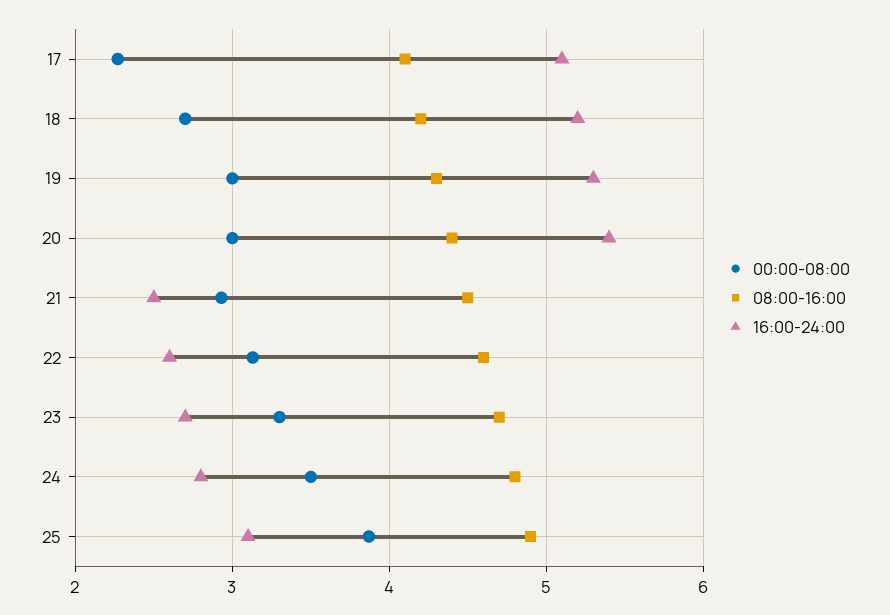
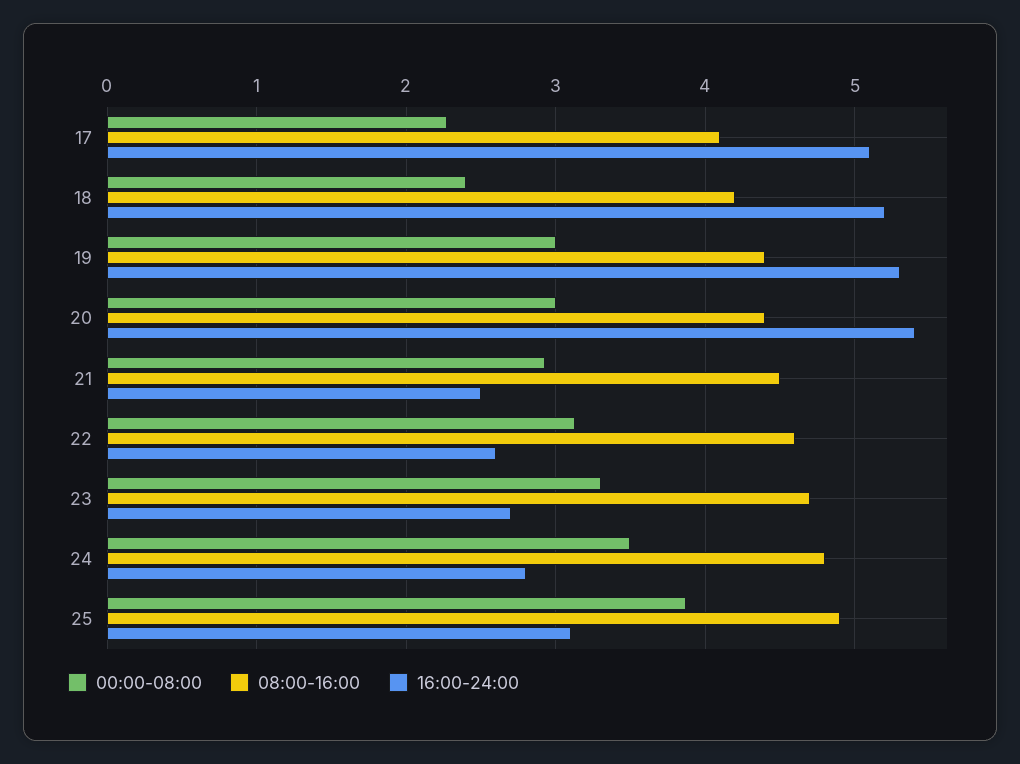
00:00-08:00, 18: 2.7 -> 2.4
08:00-16:00, 19: 4.3 -> 4.4

